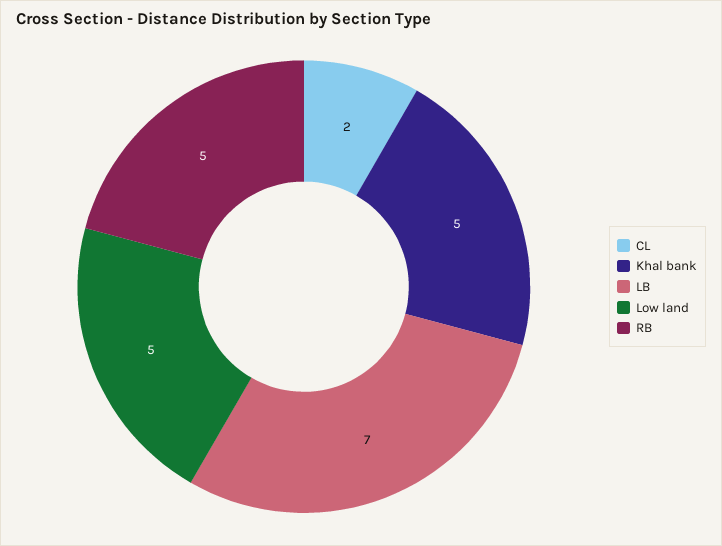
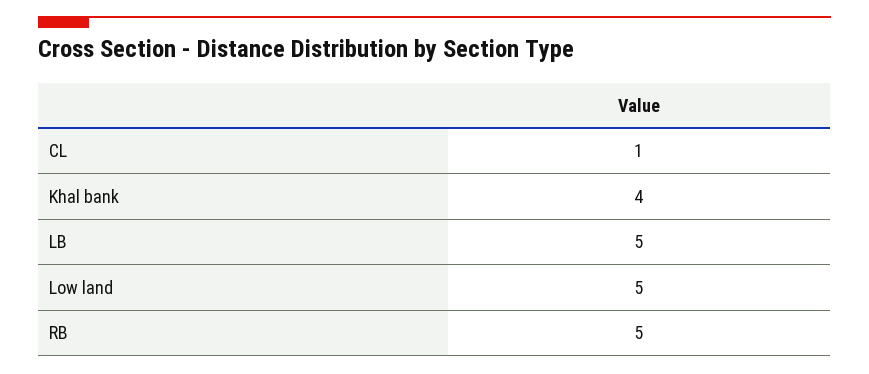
CL: 2 -> 1
Khal bank: 5 -> 4
LB: 7 -> 5

